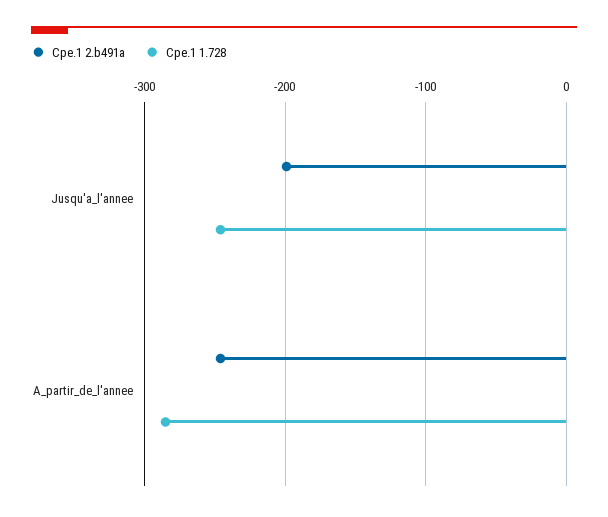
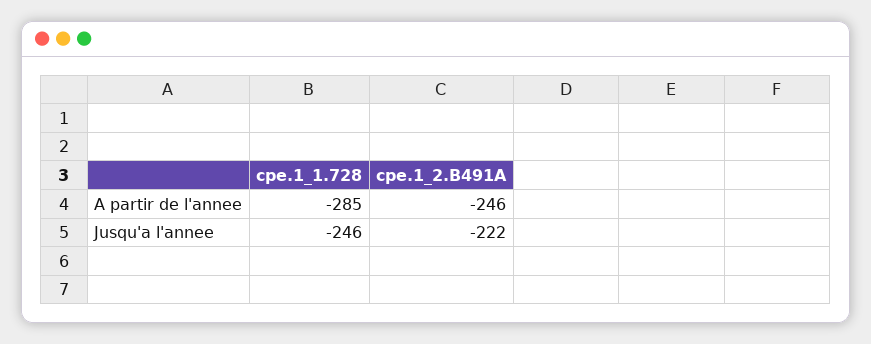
Cpe.1 2.b491a, Jusqu'a_l'annee: -200 -> -222

